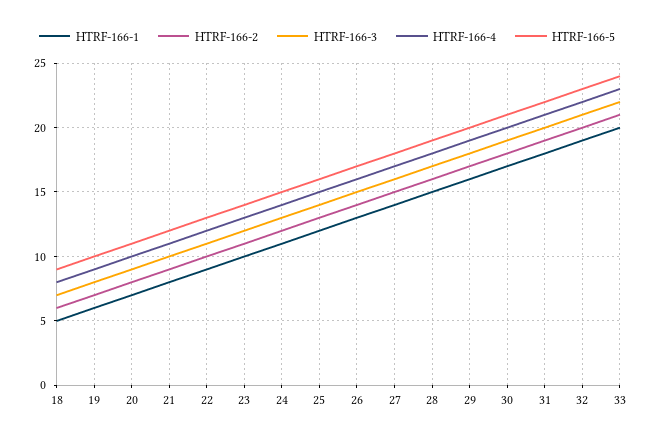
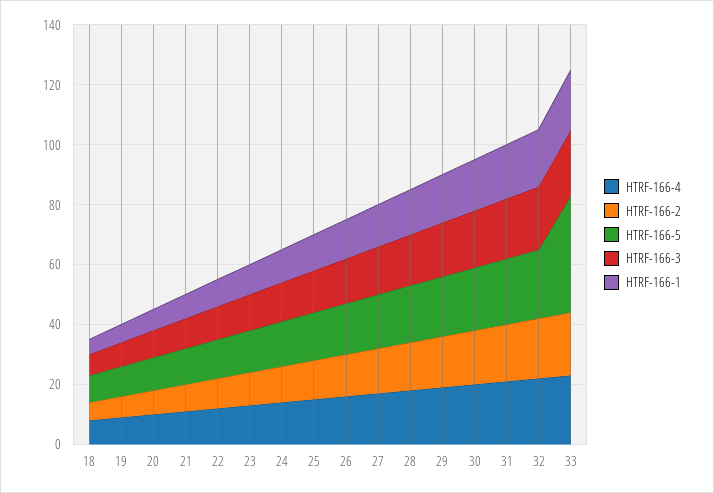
HTRF-166-5, 33: 24 -> 40

